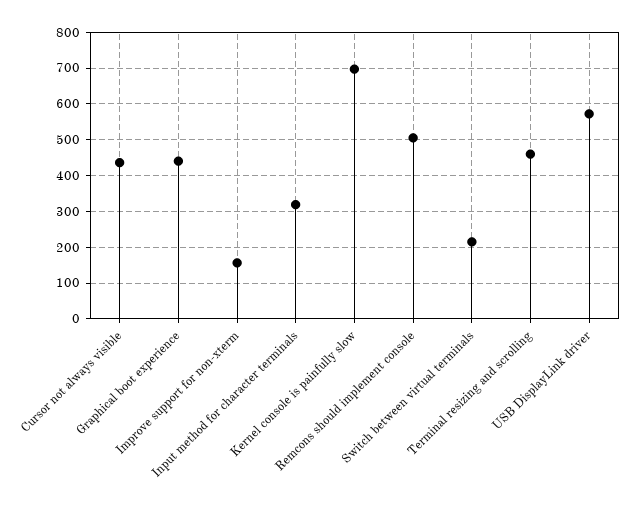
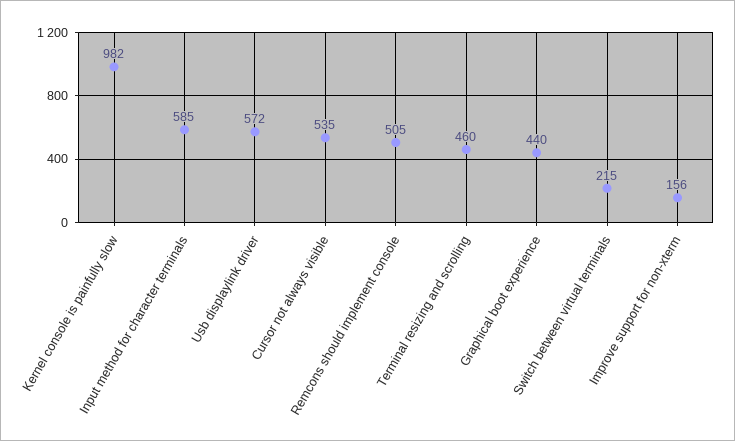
Cursor not always visible: 440 -> 535
Input method for character terminals: 320 -> 585
Kernel console is painfully slow: 700 -> 982

